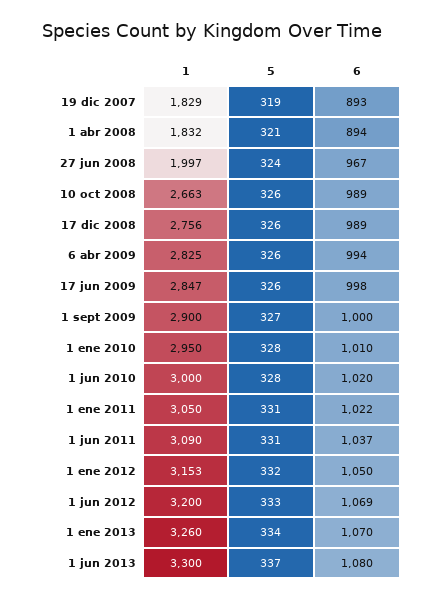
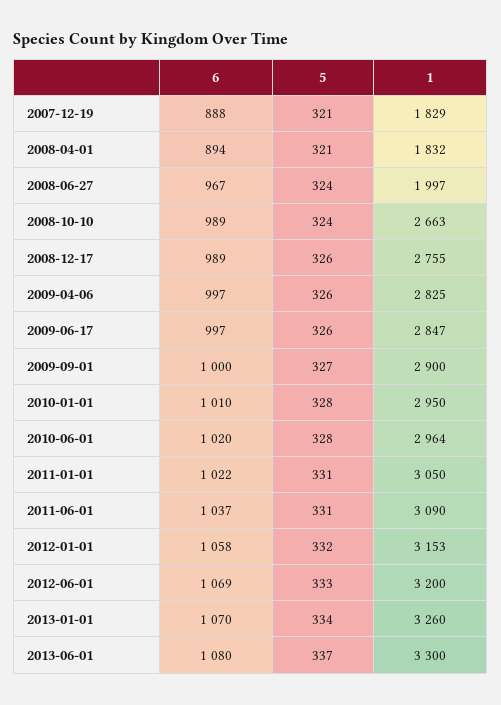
5, 19 dic 2007: 319 -> 321
6, 19 dic 2007: 893 -> 888
5, 10 oct 2008: 326 -> 324
1, 17 dic 2008: 2756 -> 2755
6, 6 abr 2009: 994 -> 997
6, 17 jun 2009: 998 -> 997
1, 1 jun 2010: 3000 -> 2964
6, 1 ene 2012: 1050 -> 1058

